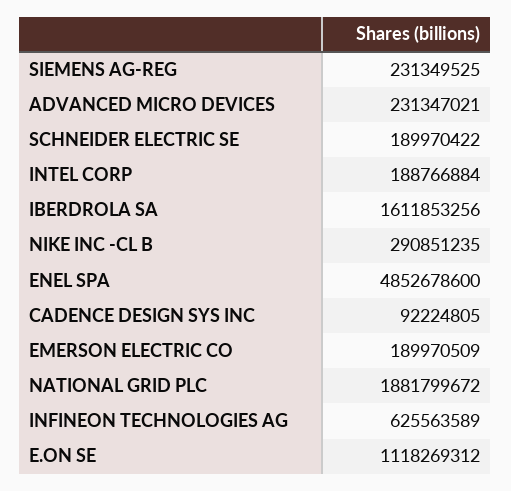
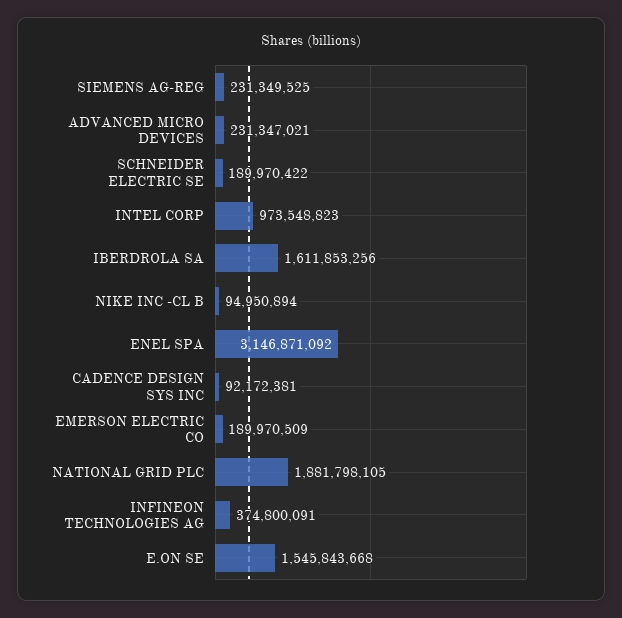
INTEL CORP: 188766884 -> 973548823
NIKE INC -CL B: 290851235 -> 94950894
ENEL SPA: 4852678600 -> 3146871092
CADENCE DESIGN SYS INC: 92224805 -> 92172381
NATIONAL GRID PLC: 1881799672 -> 1881798105
INFINEON TECHNOLOGIES AG: 625563589 -> 374800091
E.ON SE: 1118269312 -> 1545843668

